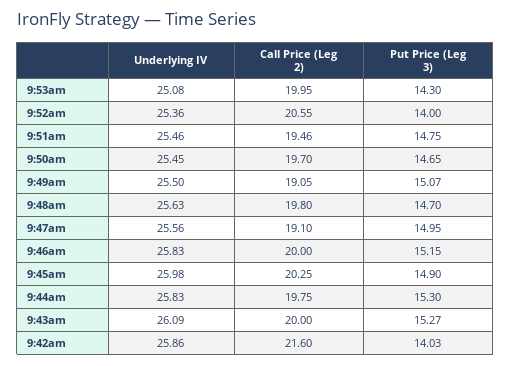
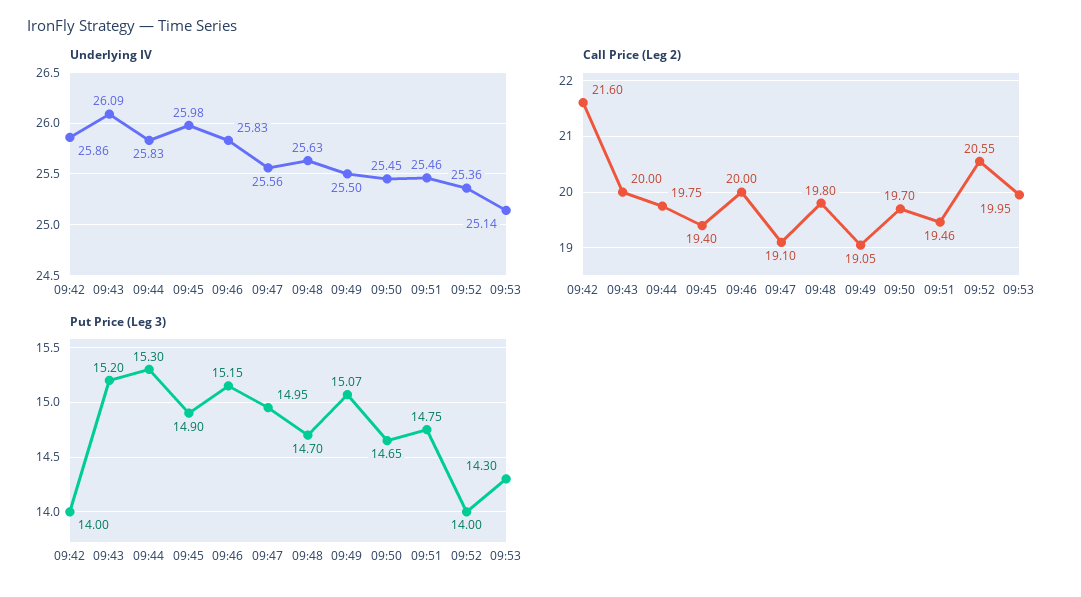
Underlying IV, 9:53am: 25.08 -> 25.14
Call Price (Leg 2), 9:45am: 20.25 -> 19.4
Put Price (Leg 3), 9:43am: 15.27 -> 15.2
Put Price (Leg 3), 9:42am: 14.03 -> 14

